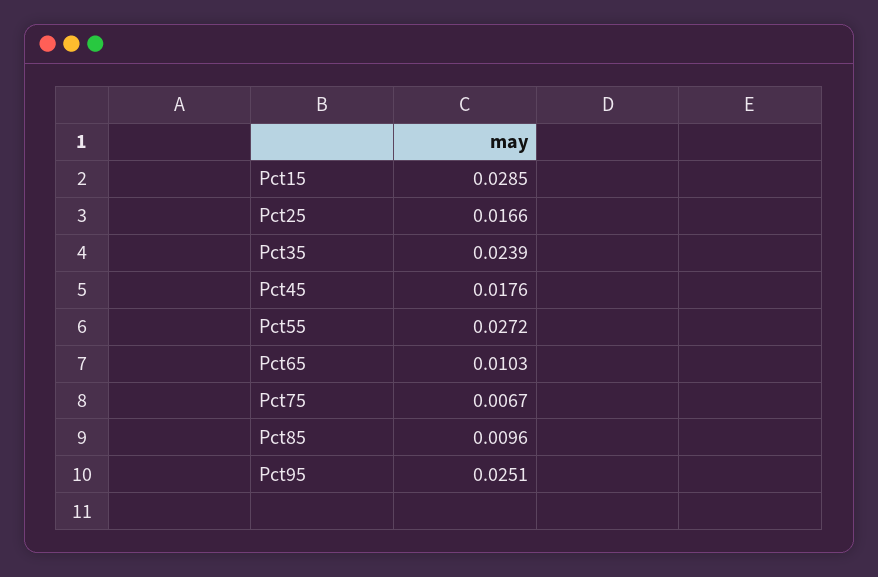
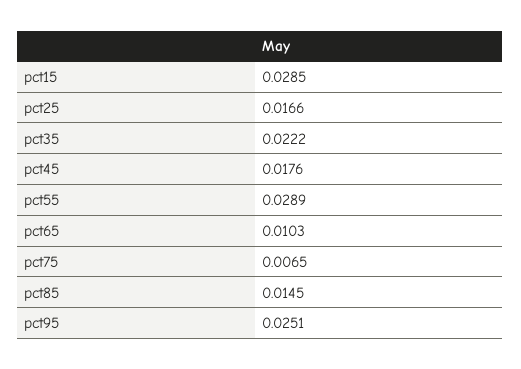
Pct35: 0.0239 -> 0.0222
Pct55: 0.0272 -> 0.0289
Pct75: 0.0067 -> 0.0065
Pct85: 0.0096 -> 0.0145

